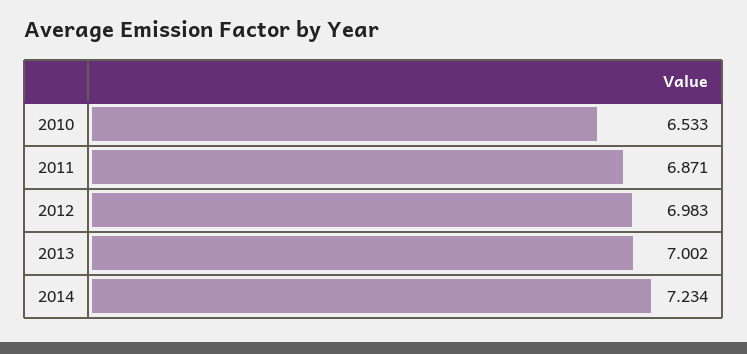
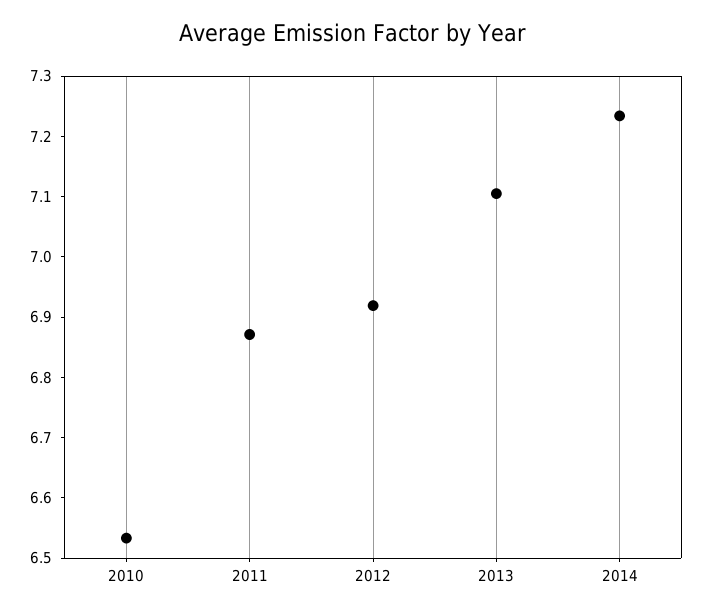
2012: 6.983 -> 6.92
2013: 7.002 -> 7.1

